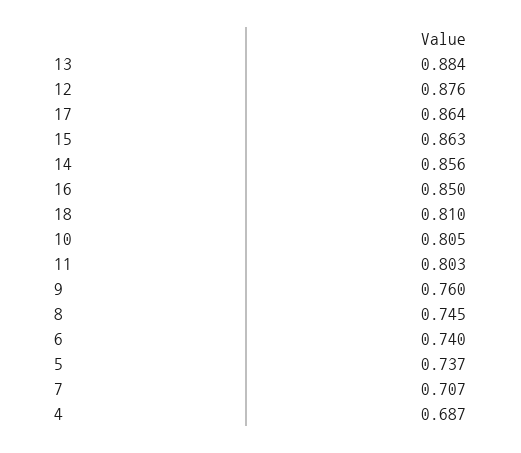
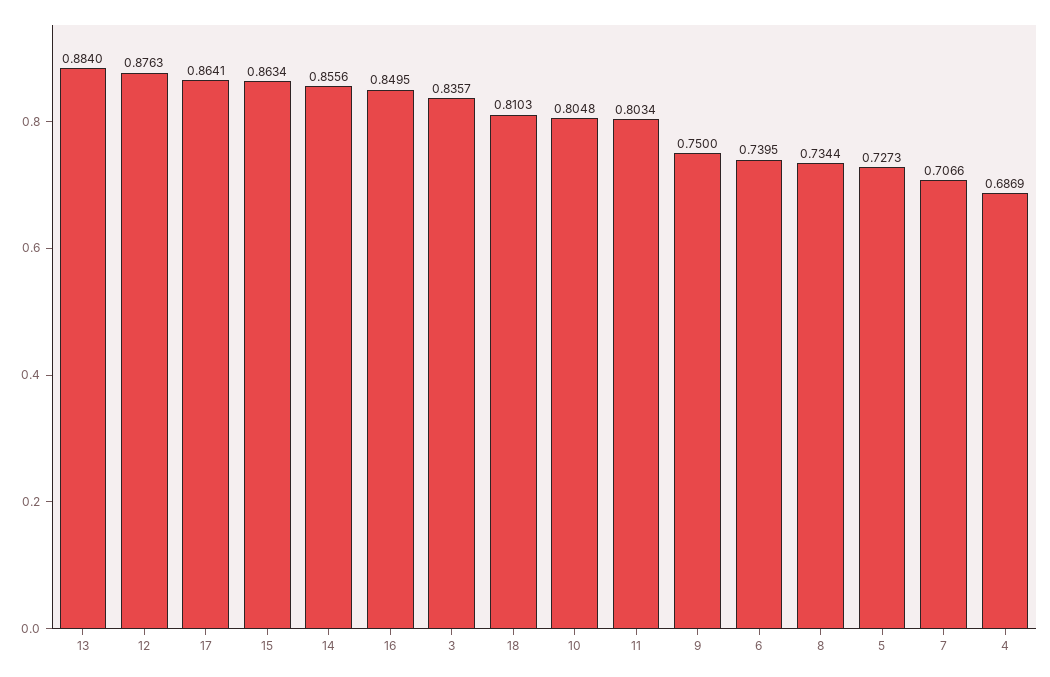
9: 0.76 -> 0.75
8: 0.745 -> 0.7344
5: 0.737 -> 0.7273
3: none -> 0.8357

